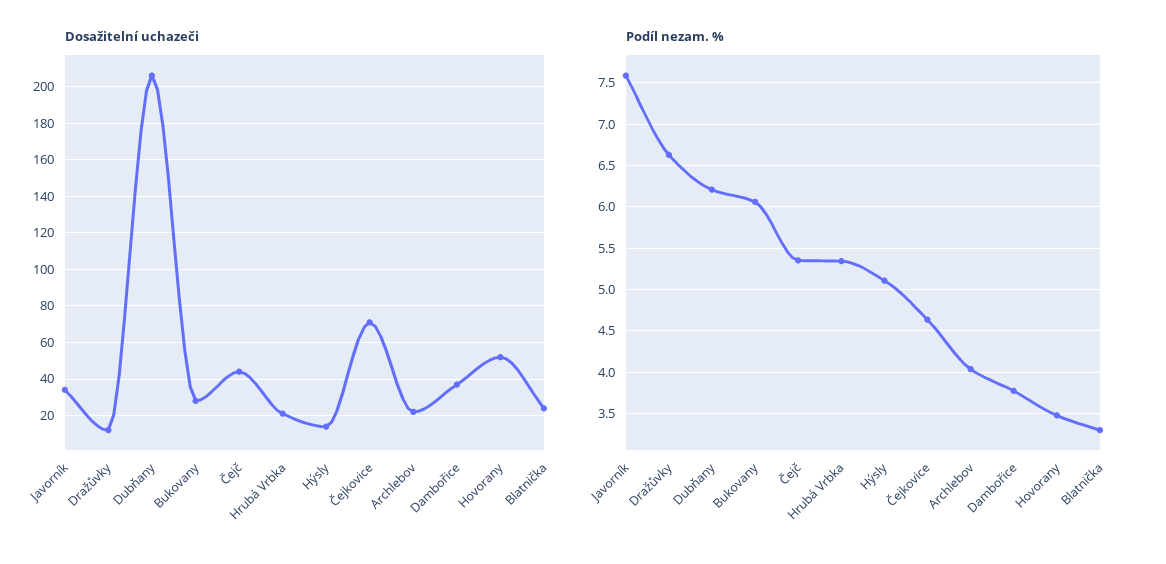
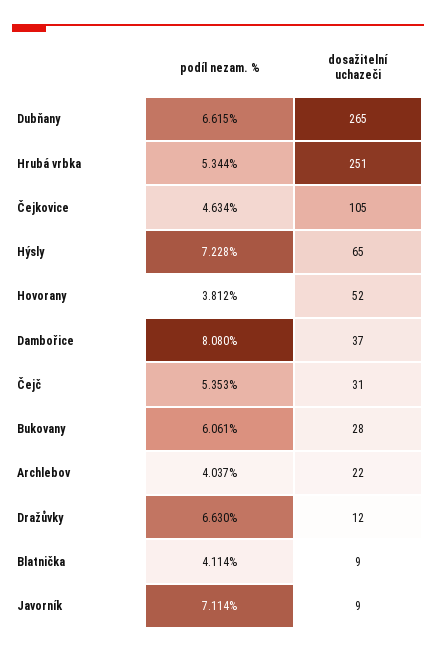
Dosažitelní uchazeči, Javorník: 35 -> 9
Dosažitelní uchazeči, Dubňany: 205 -> 265
Dosažitelní uchazeči, Čejč: 45 -> 31
Dosažitelní uchazeči, Hrubá Vrbka: 20 -> 251
Dosažitelní uchazeči, Hýsly: 15 -> 65
Dosažitelní uchazeči, Čejkovice: 70 -> 105
Dosažitelní uchazeči, Blatnička: 25 -> 9
Podíl nezam. %, Javorník: 7.6 -> 7.114
Podíl nezam. %, Dubňany: 6.2 -> 6.615
Podíl nezam. %, Hýsly: 5.1 -> 7.228
Podíl nezam. %, Dambořice: 3.8 -> 8.08
Podíl nezam. %, Hovorany: 3.5 -> 3.812
Podíl nezam. %, Blatnička: 3.3 -> 4.114

